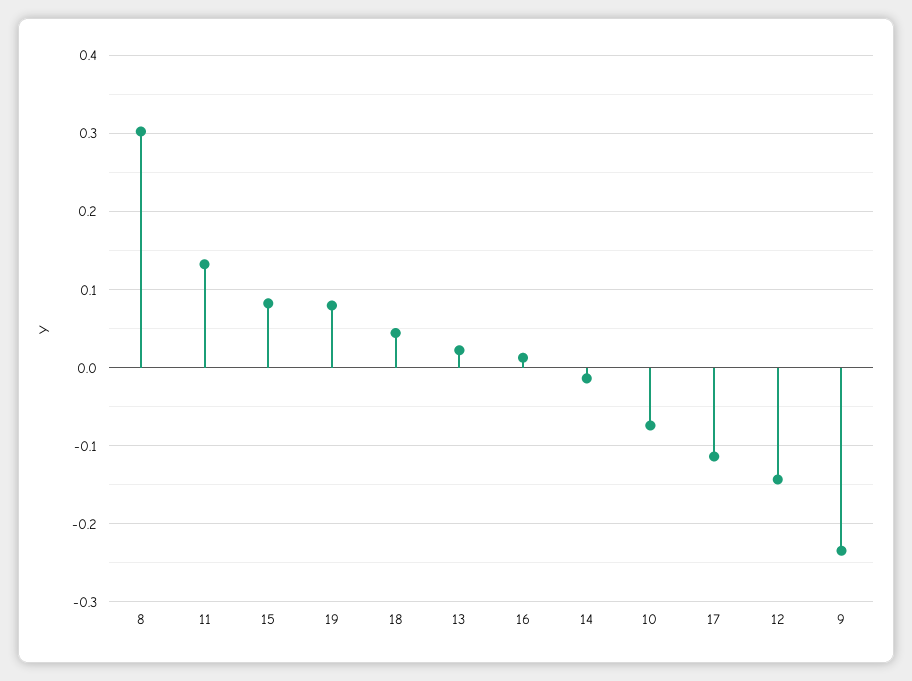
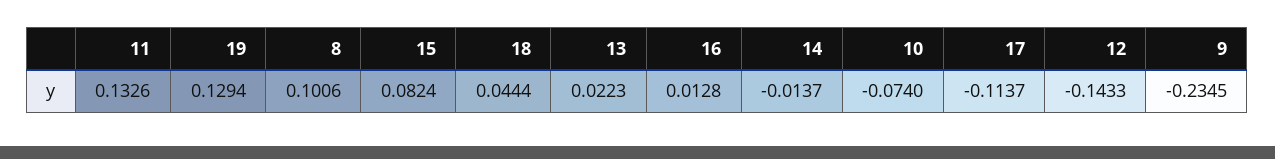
8: 0.3 -> 0.1006
19: 0.08 -> 0.1294

